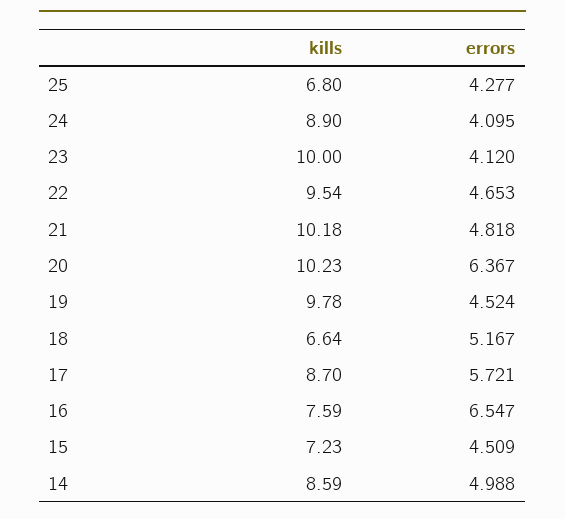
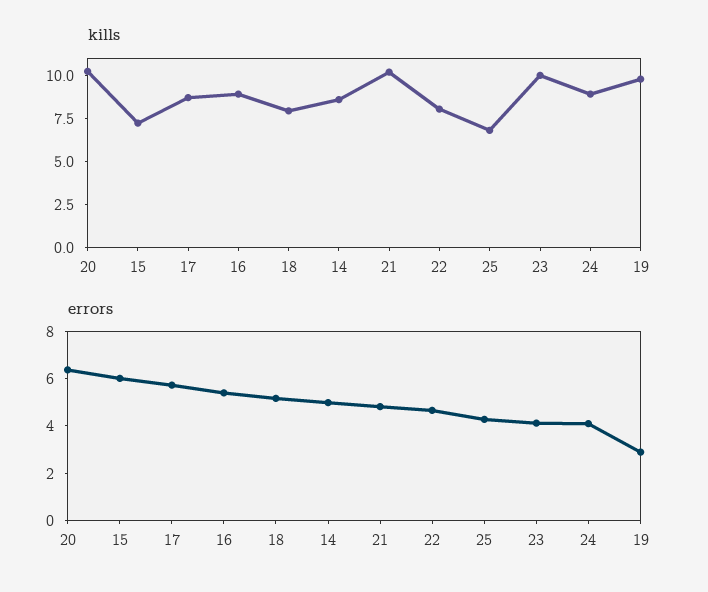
kills, 22: 9.54 -> 8
errors, 19: 4.524 -> 3
kills, 18: 6.64 -> 8
kills, 16: 7.59 -> 9
errors, 16: 6.547 -> 5.5
errors, 15: 4.509 -> 6

